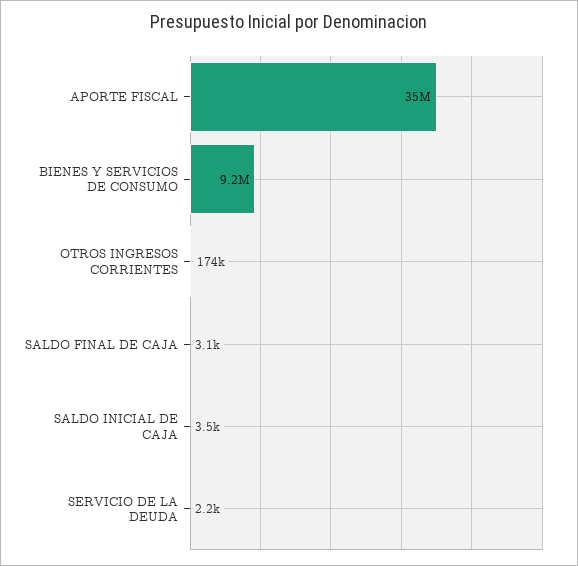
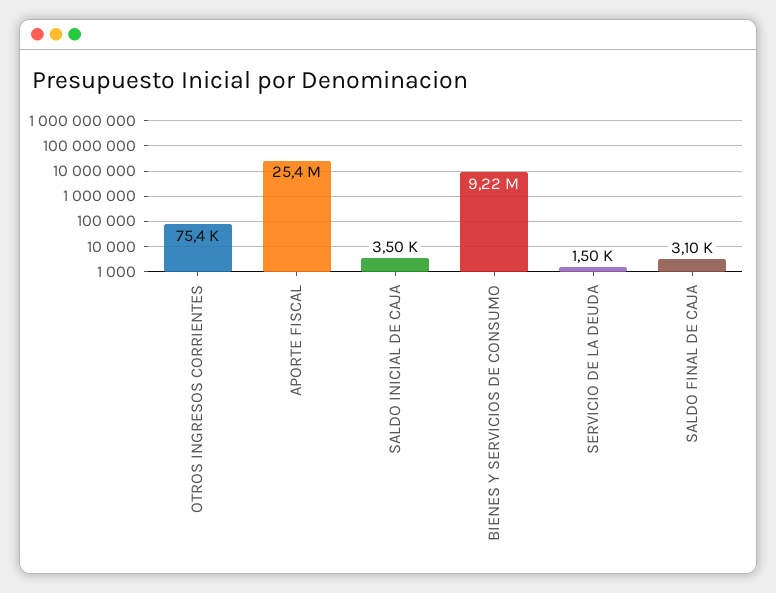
APORTE FISCAL: 35000000 -> 25400000
OTROS INGRESOS CORRIENTES: 174000 -> 75400
SERVICIO DE LA DEUDA: 2200 -> 1500

